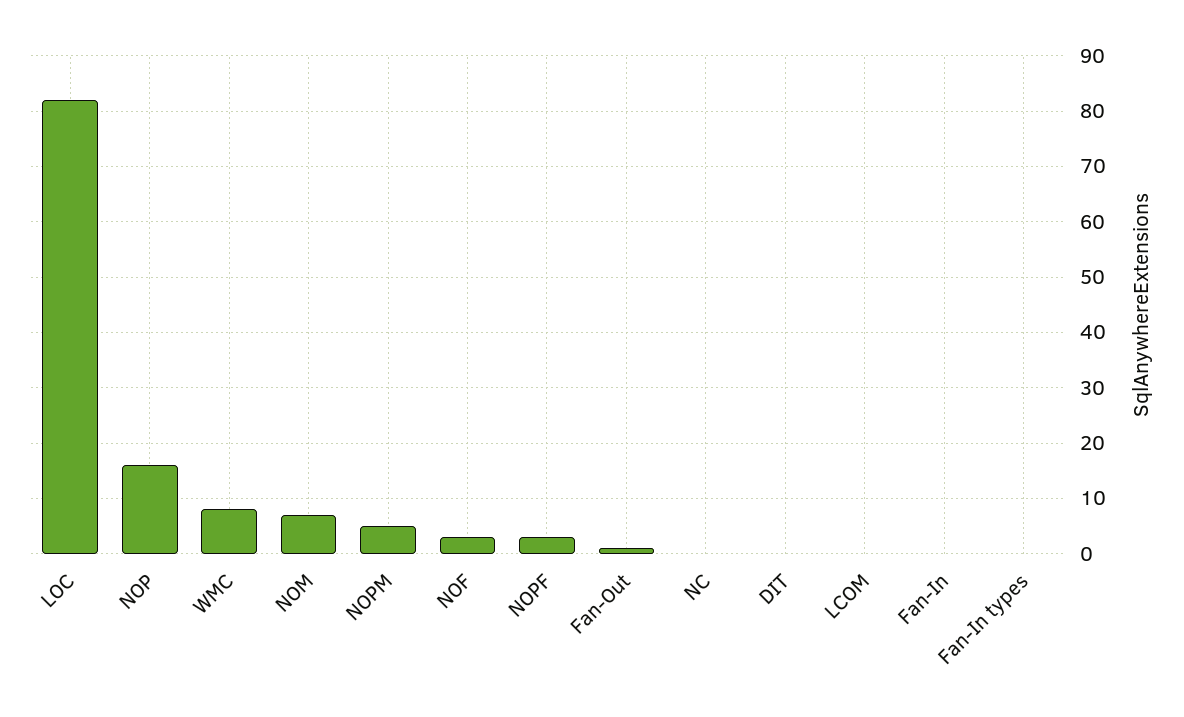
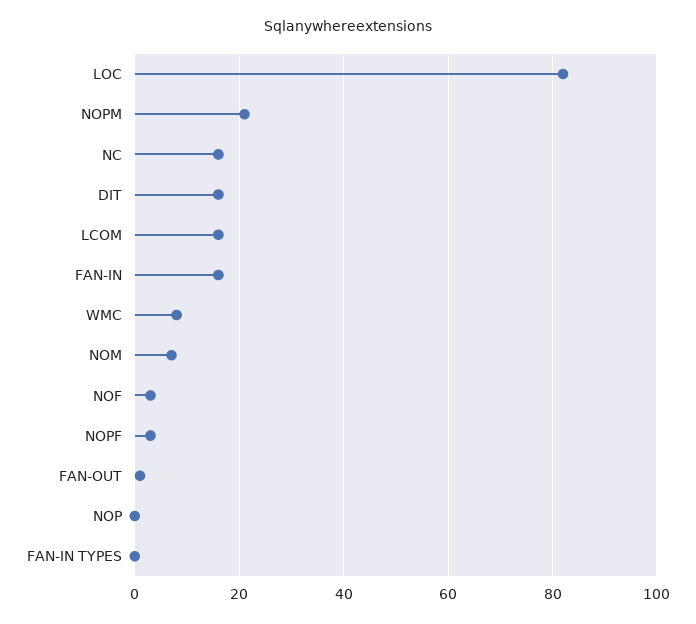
NOP: 15 -> 0
NOPM: 5 -> 20
NC: 0 -> 15
DIT: 0 -> 15
LCOM: 0 -> 15
Fan-In: 0 -> 15

